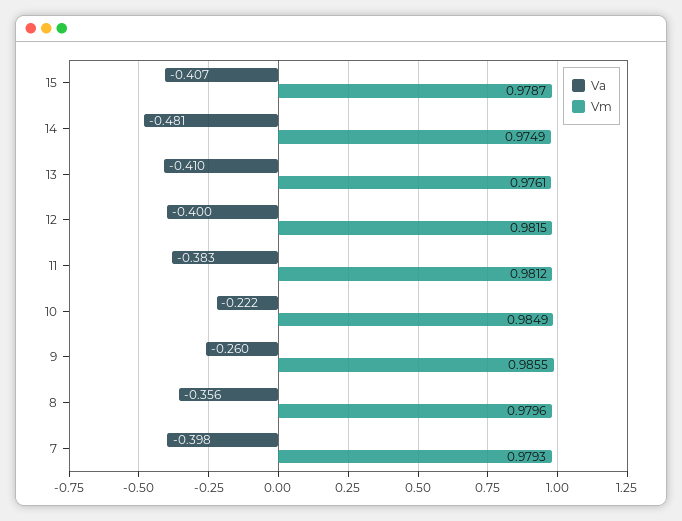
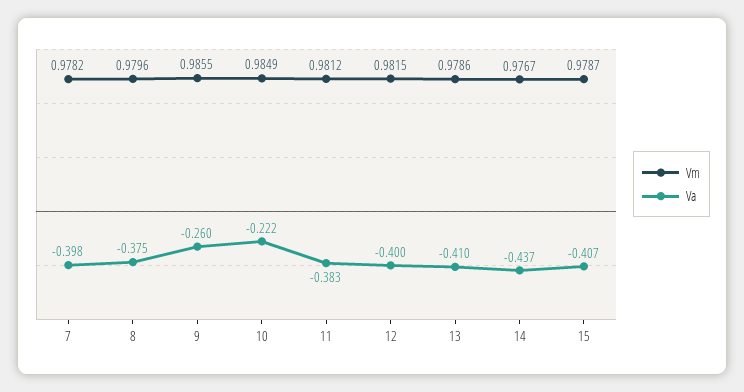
Va, 14: -0.481 -> -0.437
Vm, 14: 0.9749 -> 0.9767
Vm, 13: 0.9761 -> 0.9786
Va, 8: -0.356 -> -0.375
Vm, 7: 0.9793 -> 0.9782

